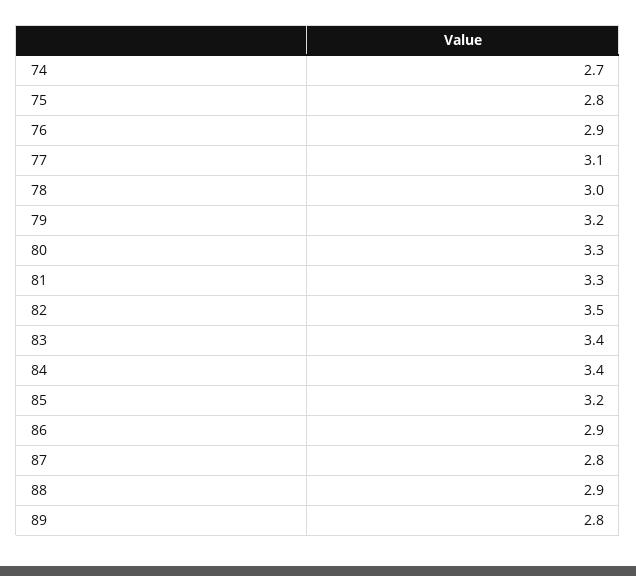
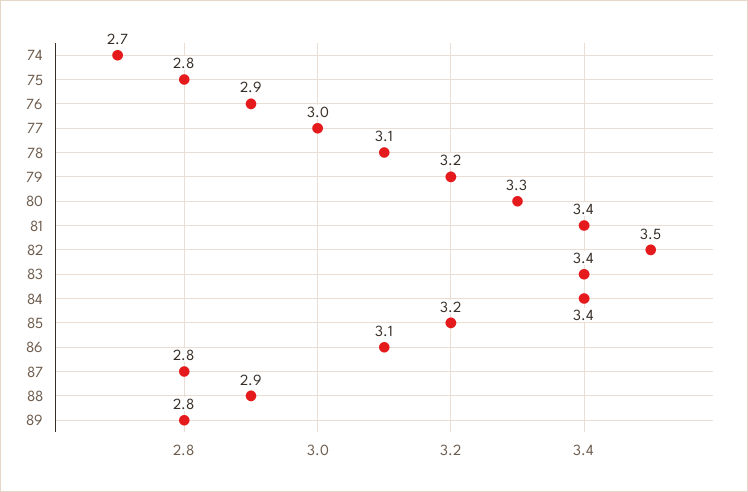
77: 3.1 -> 3
78: 3 -> 3.1
81: 3.3 -> 3.4
86: 2.9 -> 3.1

